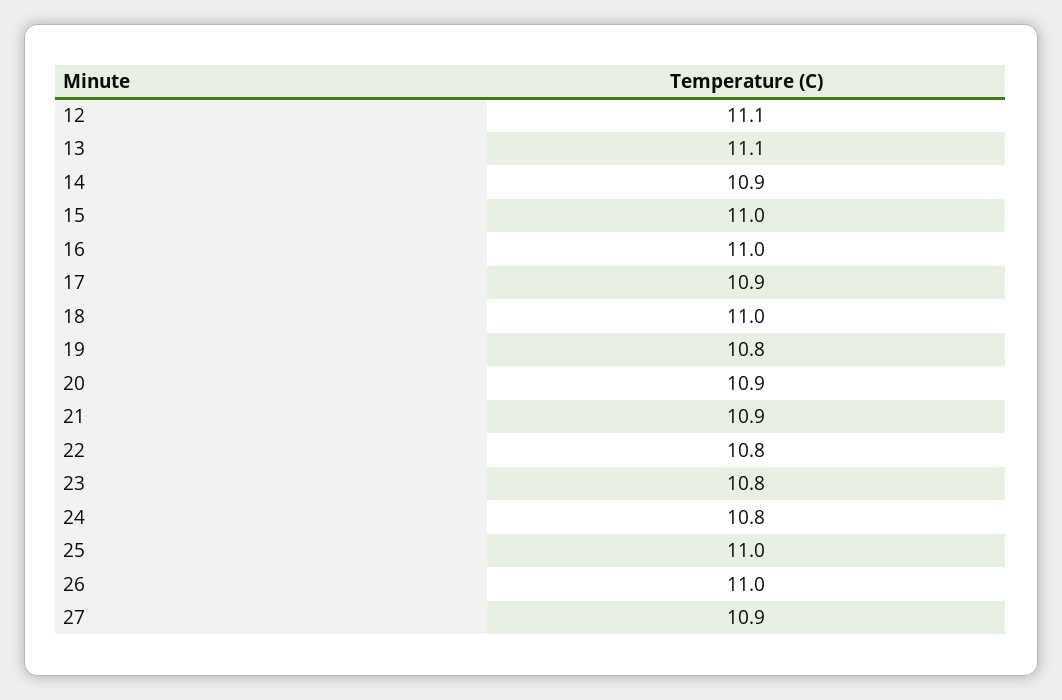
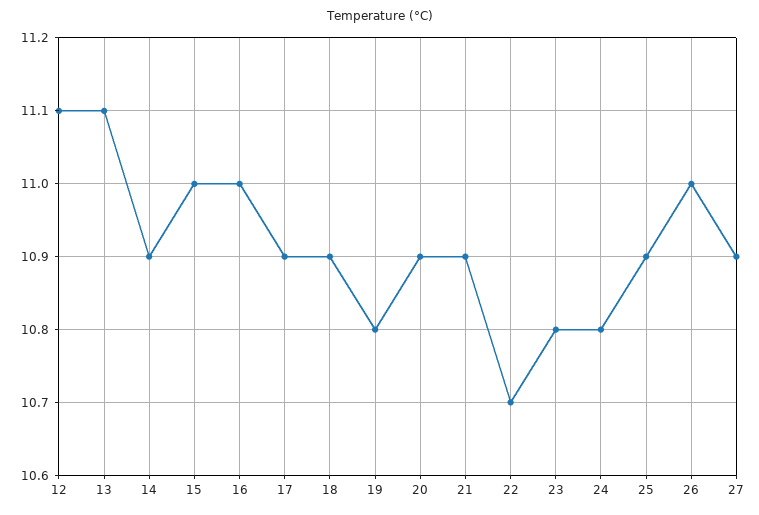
18: 11 -> 10.9
22: 10.8 -> 10.7
25: 11 -> 10.9

